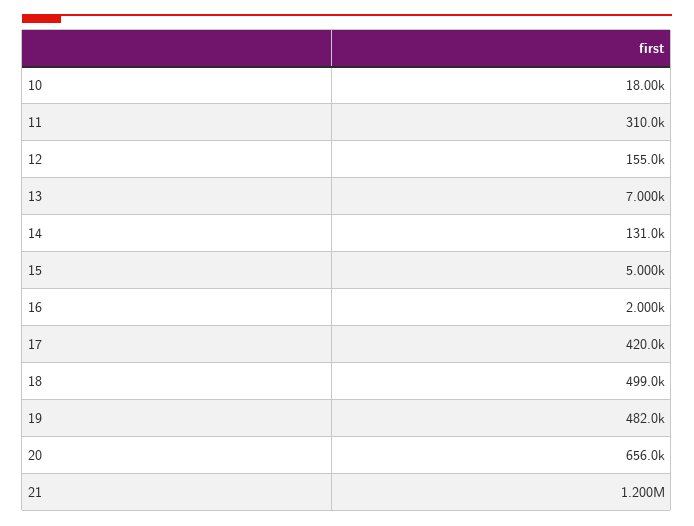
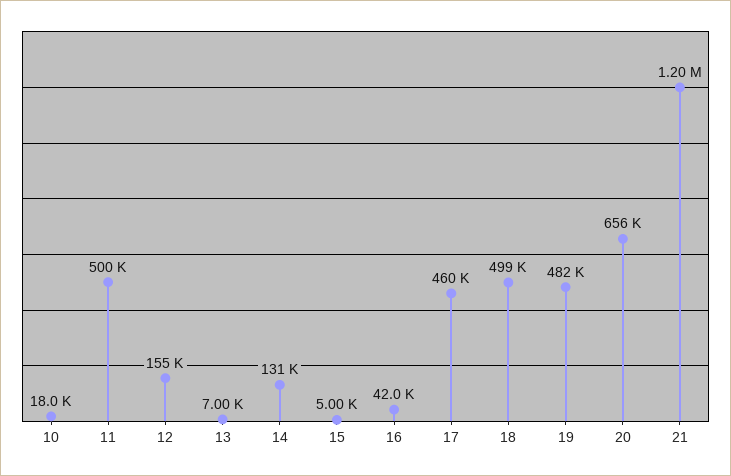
11: 310000 -> 500000
16: 2000 -> 42000
17: 420000 -> 460000

